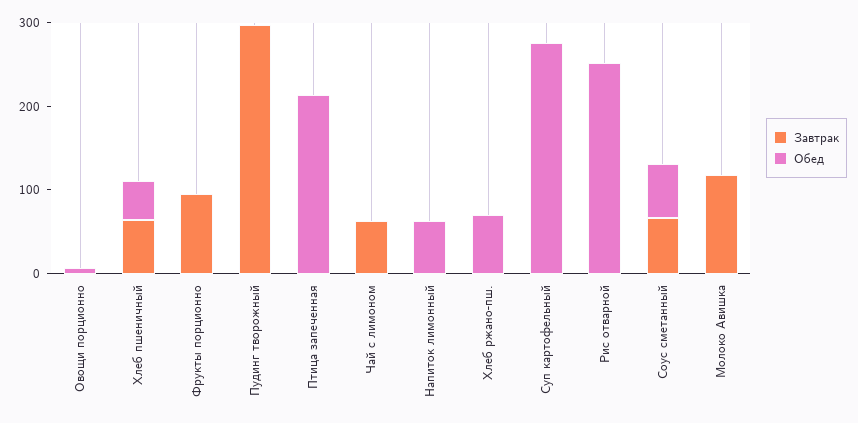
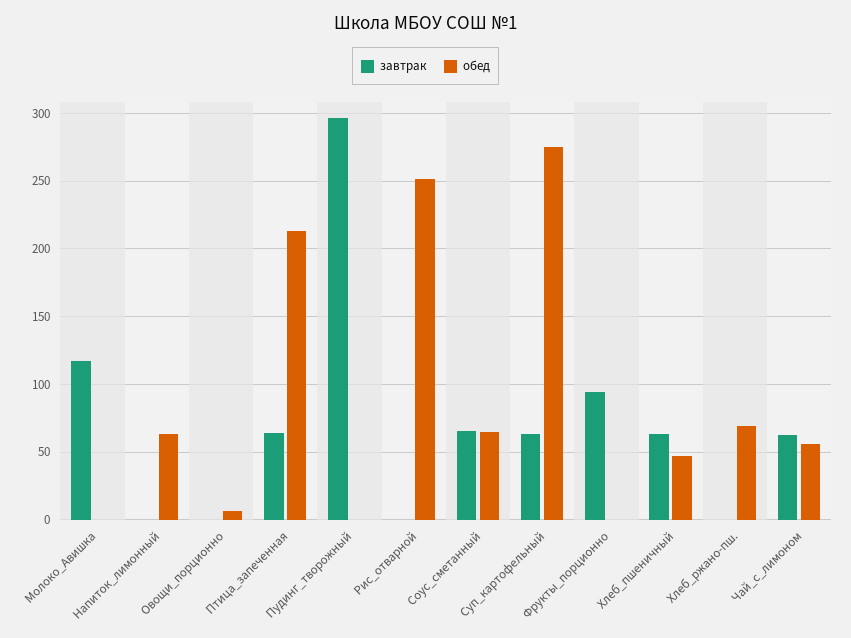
Завтрак, Птица запеченная: 0 -> 65
Обед, Чай с лимоном: 0 -> 55
Завтрак, Суп картофельный: 0 -> 65

